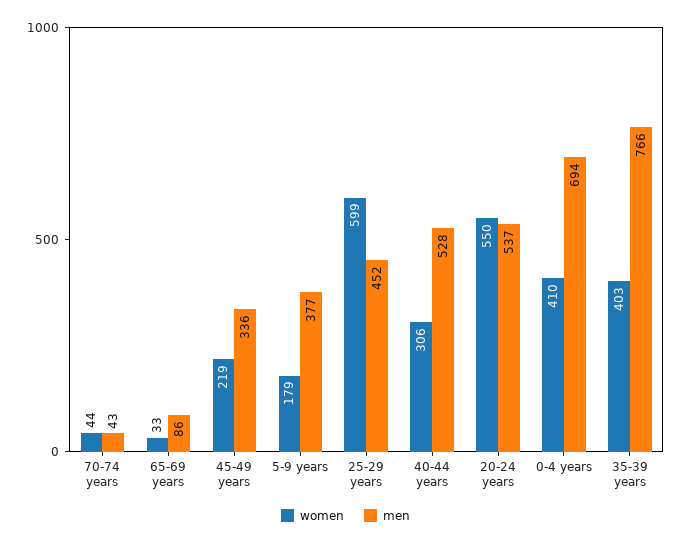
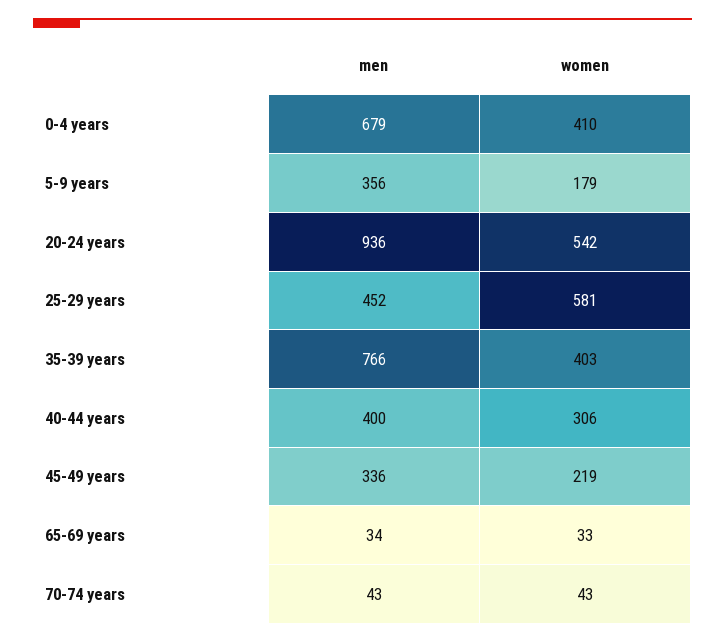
women, 70-74 years: 44 -> 43
men, 65-69 years: 86 -> 34
men, 5-9 years: 377 -> 356
women, 25-29 years: 599 -> 581
men, 40-44 years: 528 -> 400
women, 20-24 years: 550 -> 542
men, 20-24 years: 537 -> 936
men, 0-4 years: 694 -> 679

